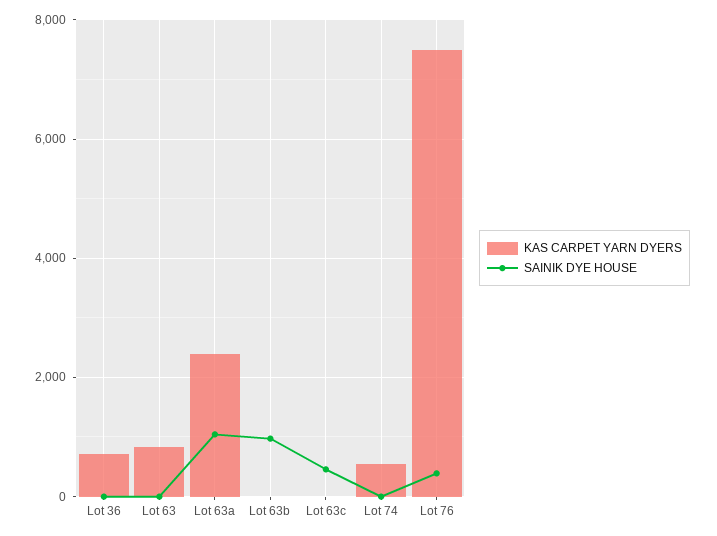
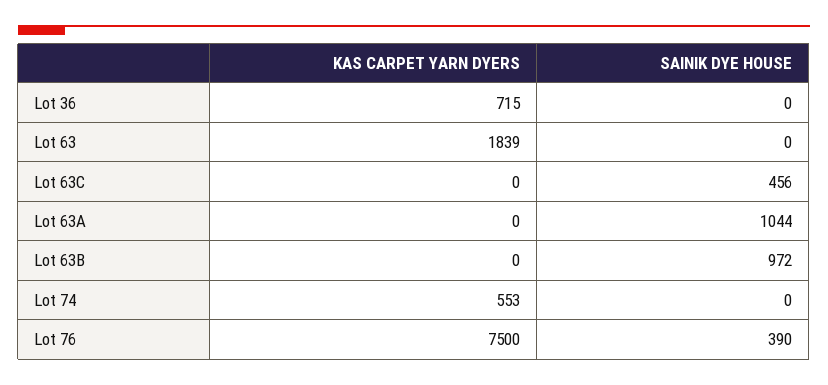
KAS CARPET YARN DYERS, Lot 63: 800 -> 1839
KAS CARPET YARN DYERS, Lot 63a: 2400 -> 0

